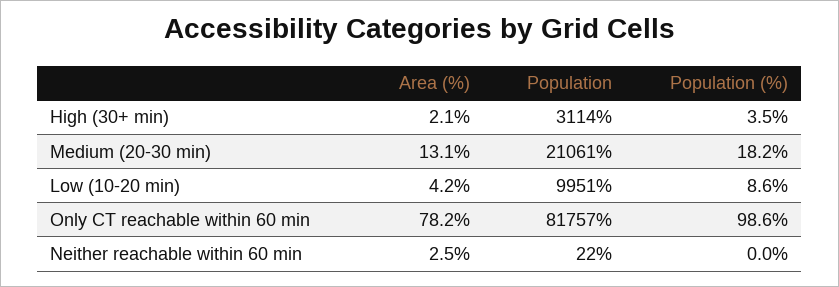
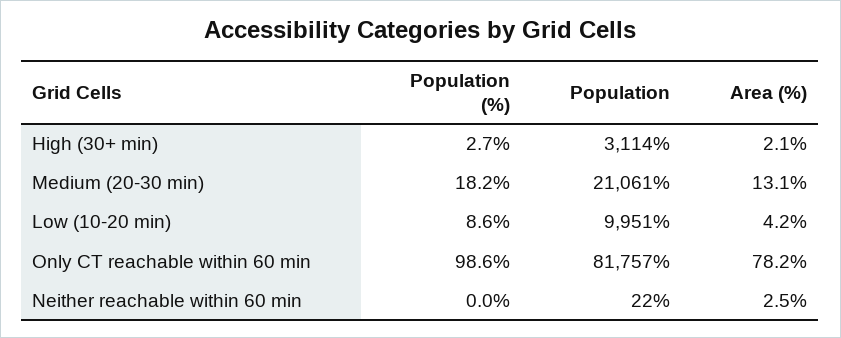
Population (%), High (30+ min): 3.5 -> 2.7

